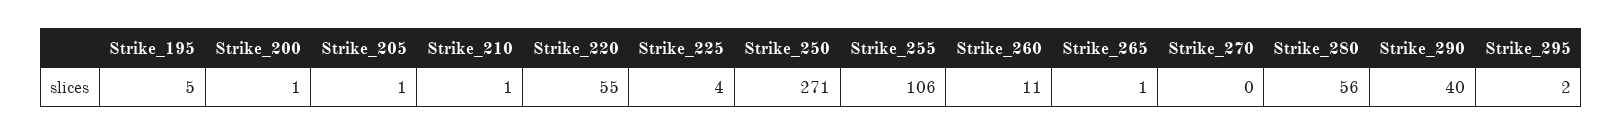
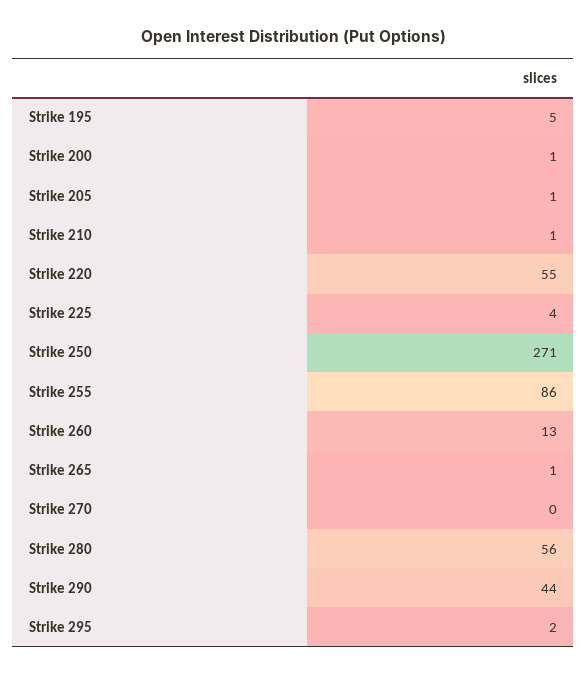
Strike_255: 106 -> 86
Strike_260: 11 -> 13
Strike_290: 40 -> 44

